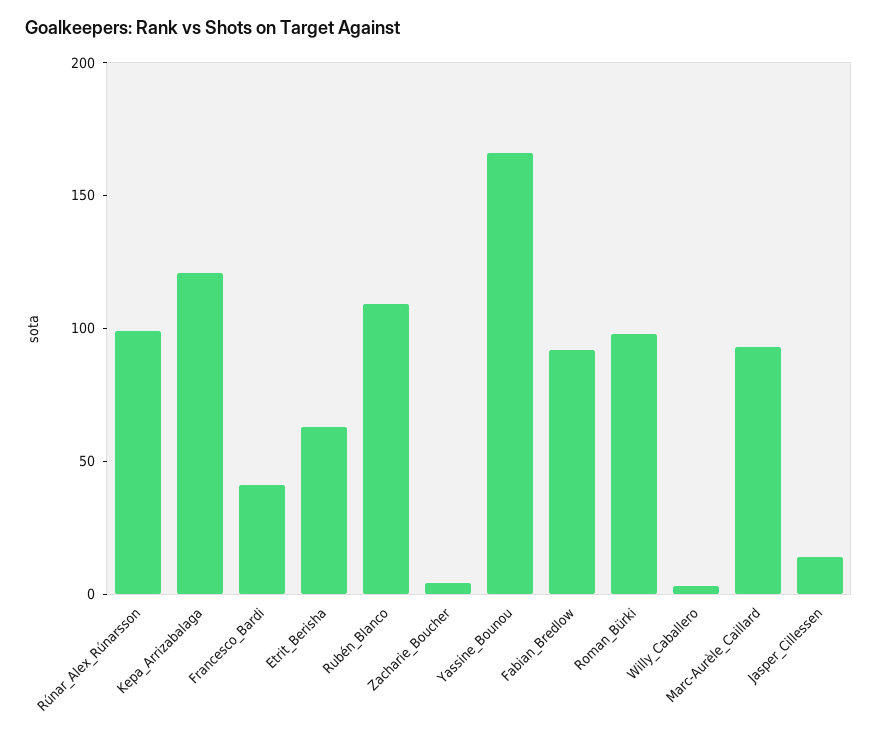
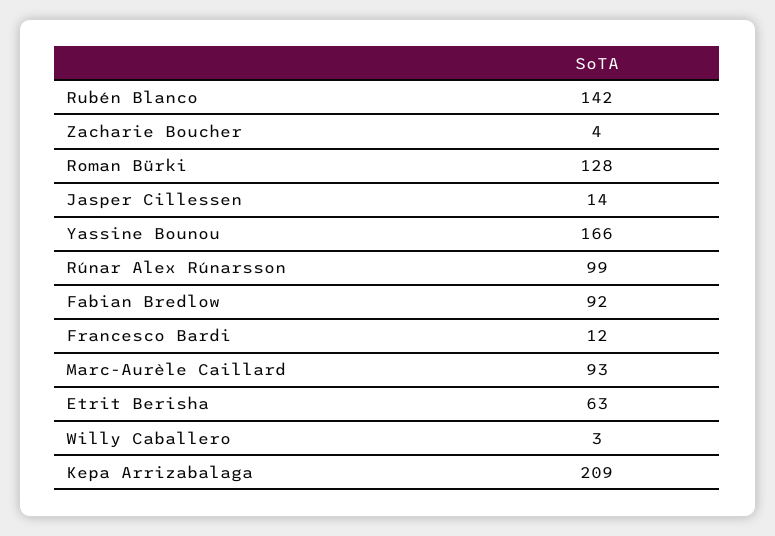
Kepa_Arrizabalaga: 120 -> 209
Francesco_Bardi: 40 -> 12
Rubén_Blanco: 110 -> 142
Roman_Bürki: 100 -> 128

